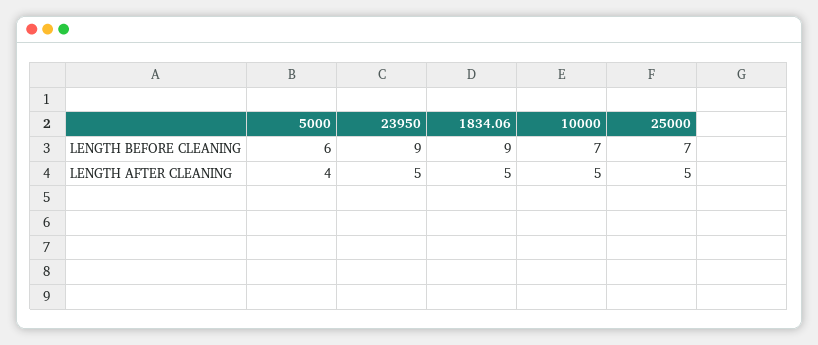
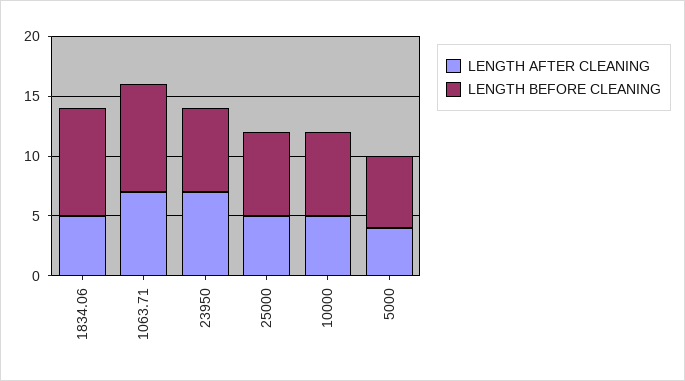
LENGTH BEFORE CLEANING, 23950: 9 -> 7
LENGTH AFTER CLEANING, 23950: 5 -> 7
LENGTH AFTER CLEANING, 1063.71: none -> 7
LENGTH BEFORE CLEANING, 1063.71: none -> 9

